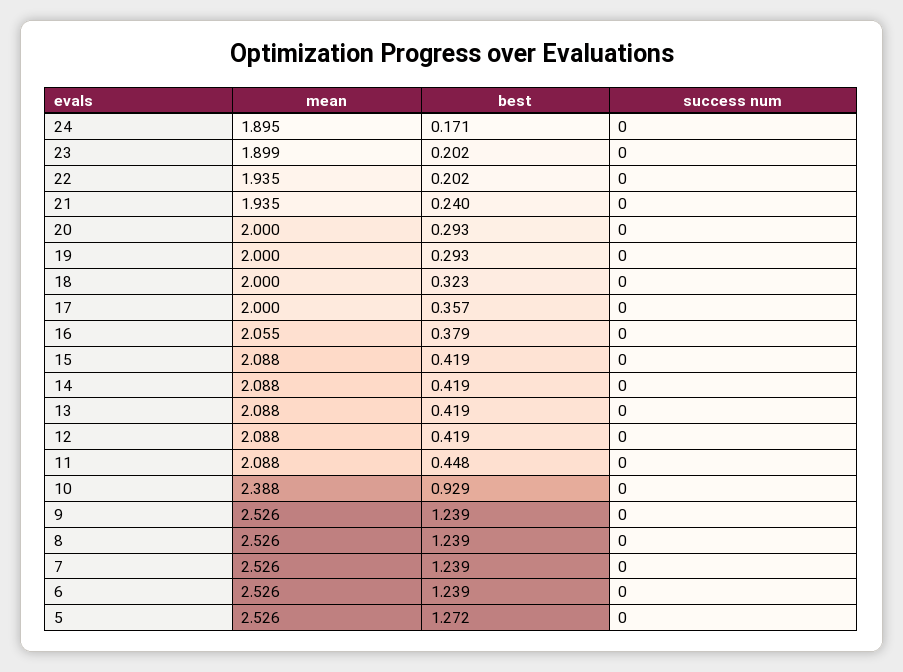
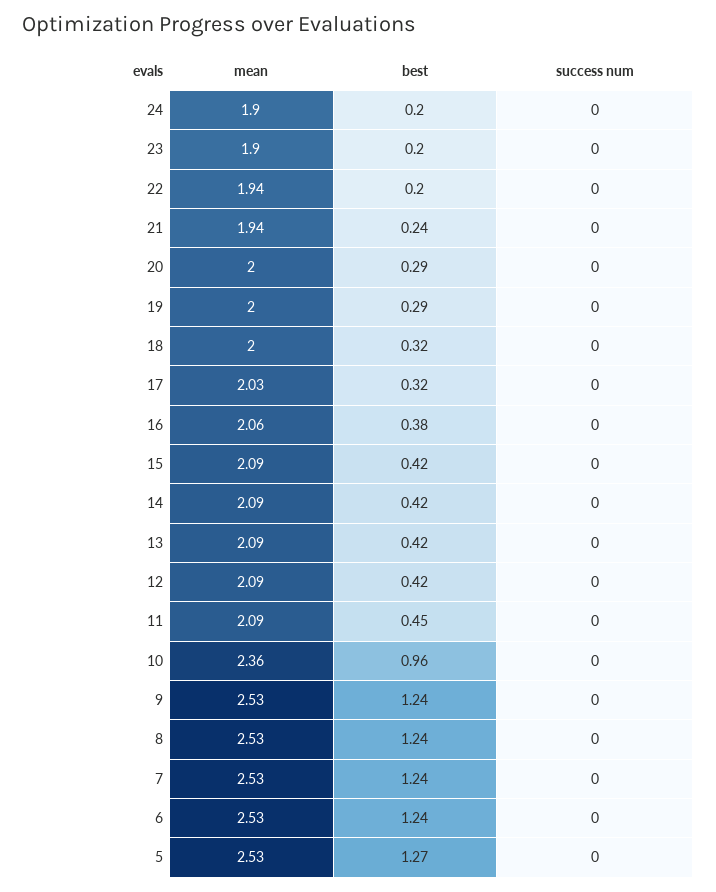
best, 24: 0.171 -> 0.2
mean, 17: 2 -> 2.03
best, 17: 0.357 -> 0.32
mean, 10: 2.388 -> 2.36
best, 10: 0.929 -> 0.96

